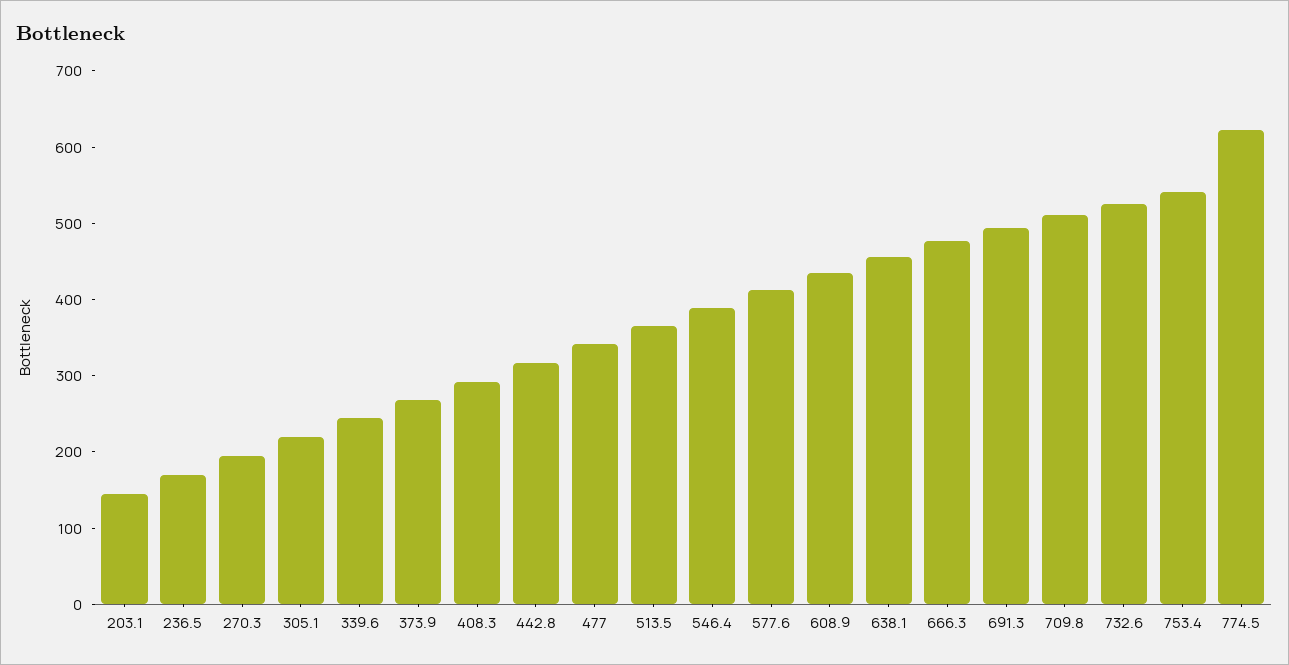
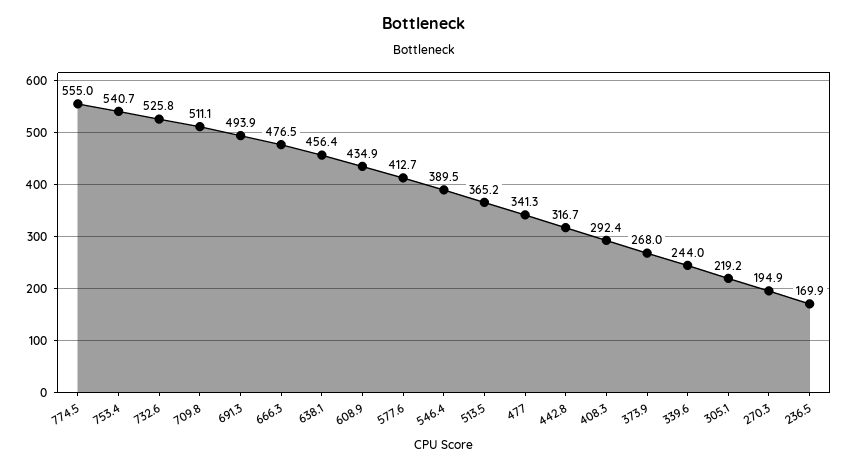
203.1: 140 -> none
774.5: 620 -> 555

